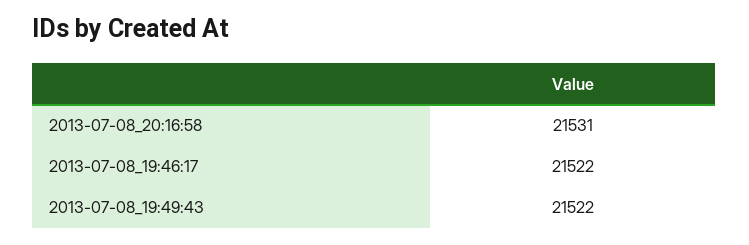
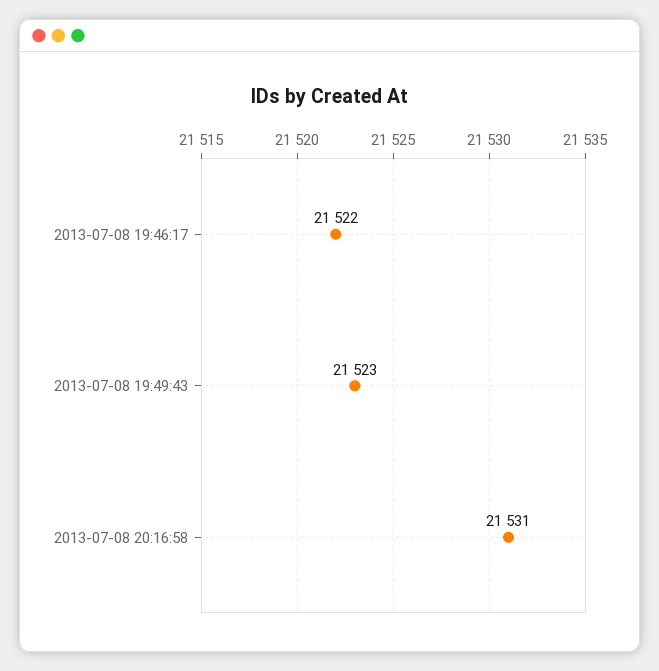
2013-07-08_19:49:43: 21522 -> 21523

